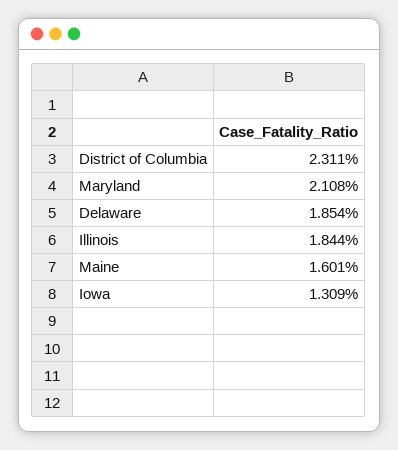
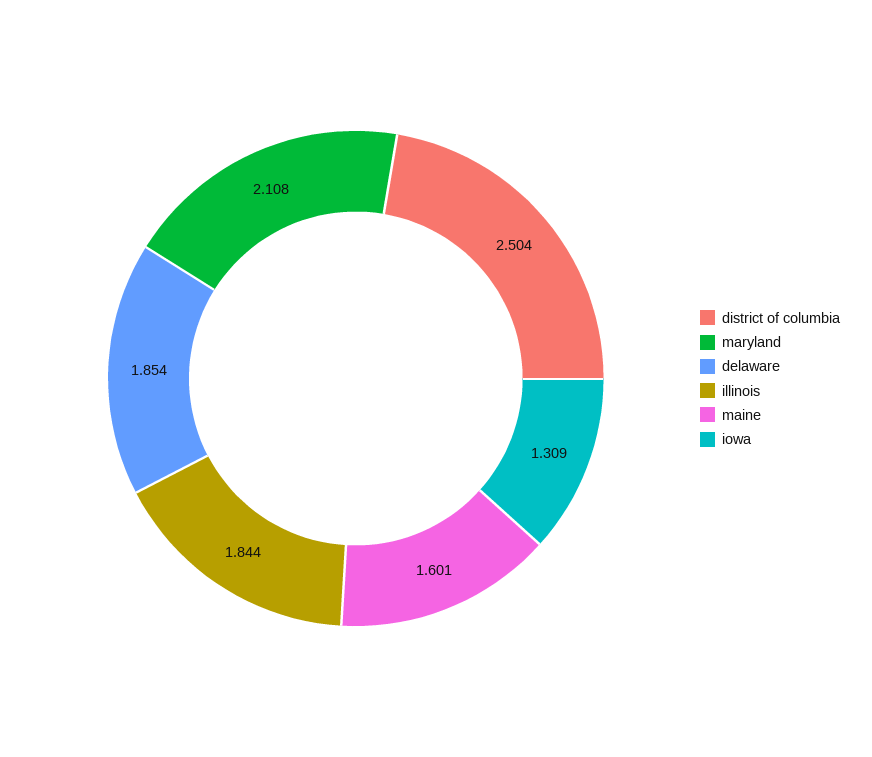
District of Columbia: 2.311 -> 2.504

